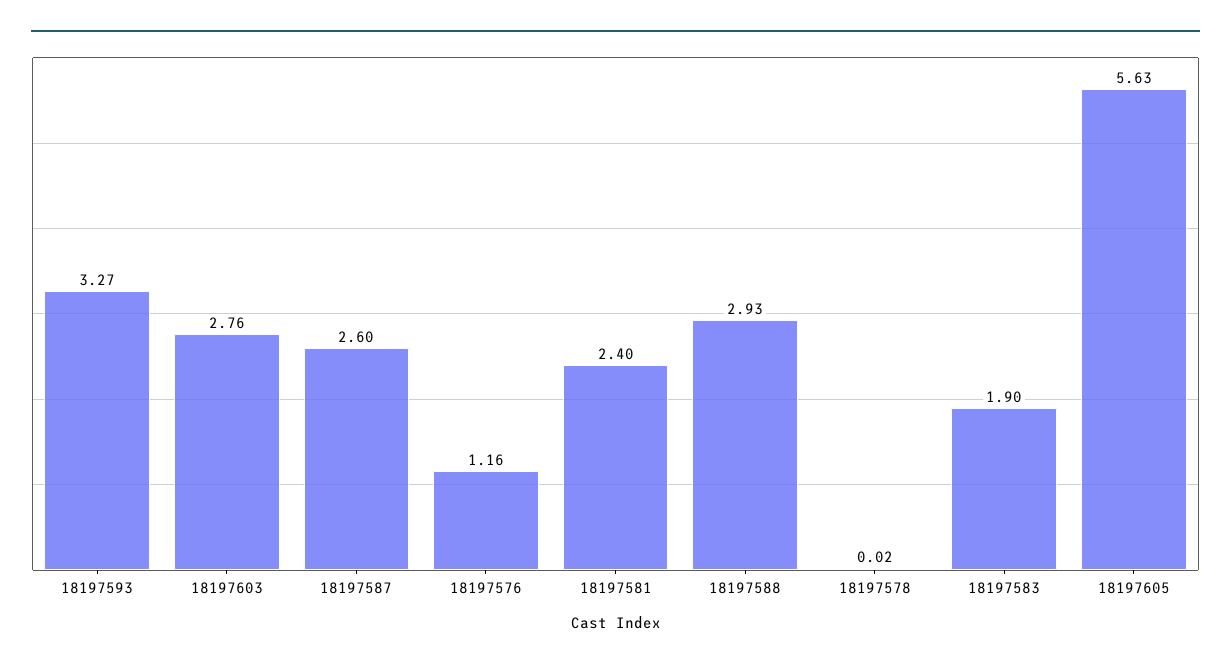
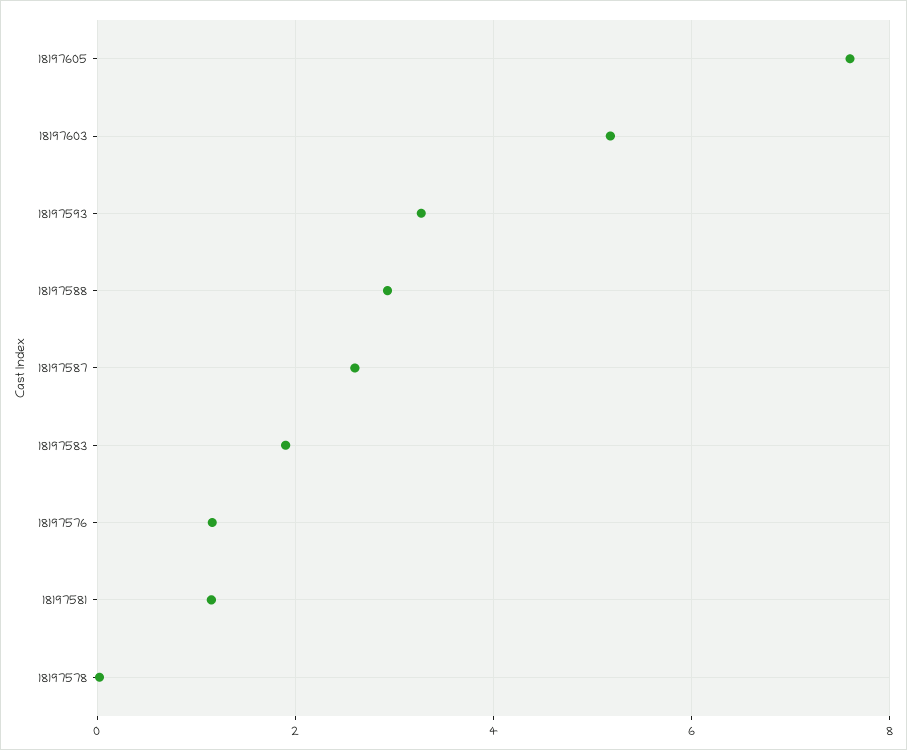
18197603: 2.76 -> 5.2
18197581: 2.4 -> 1.2
18197605: 5.63 -> 7.6

